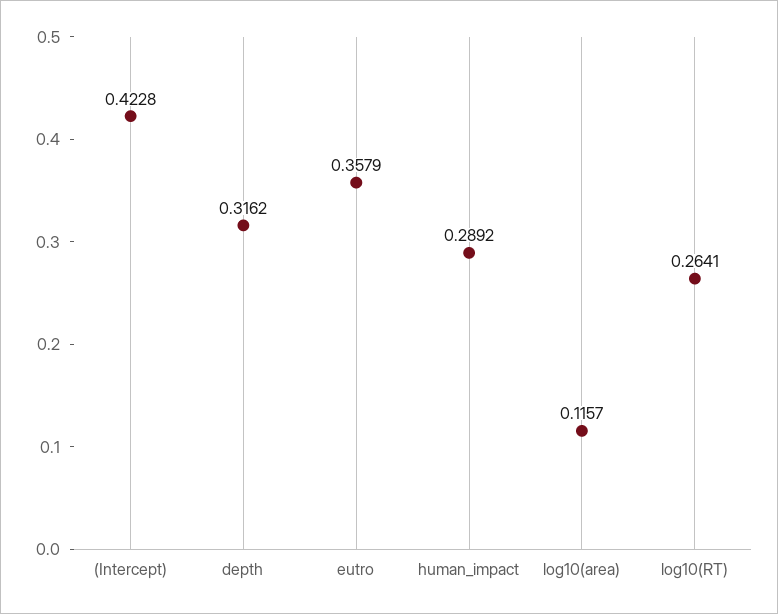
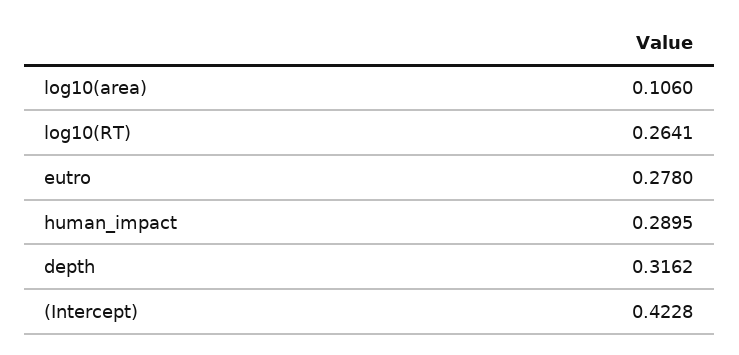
eutro: 0.3579 -> 0.278
human_impact: 0.2892 -> 0.2895
log10(area): 0.1157 -> 0.106

